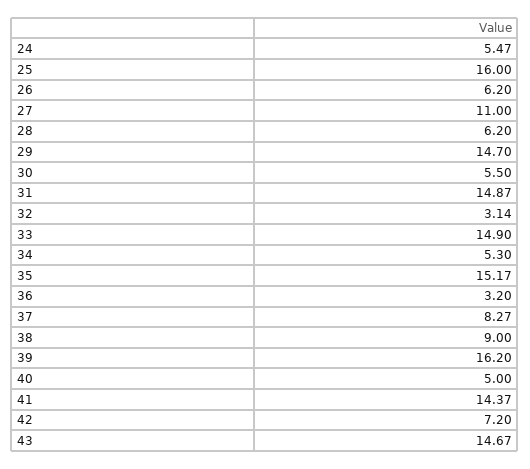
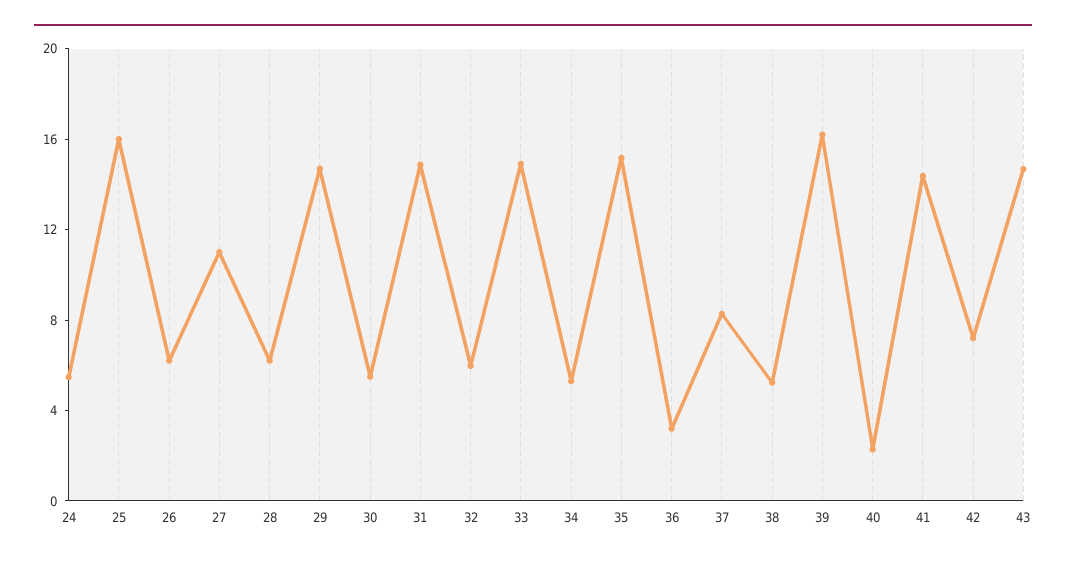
32: 3.14 -> 6
38: 9 -> 5
40: 5 -> 2

